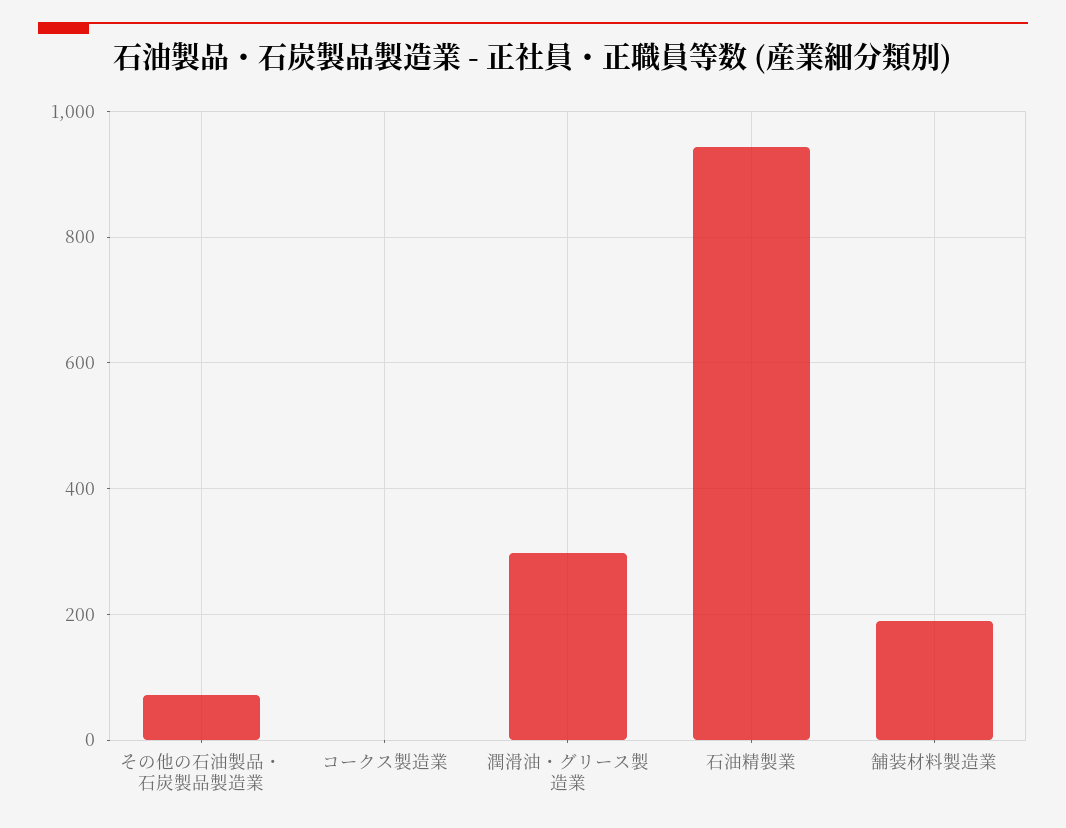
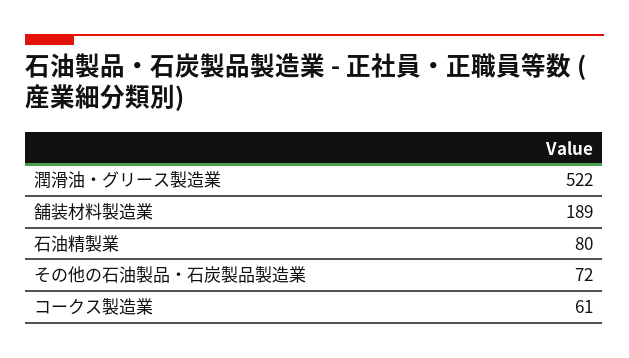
コークス製造業: 0 -> 61
潤滑油・グリース製造業: 300 -> 522
石油精製業: 940 -> 80

